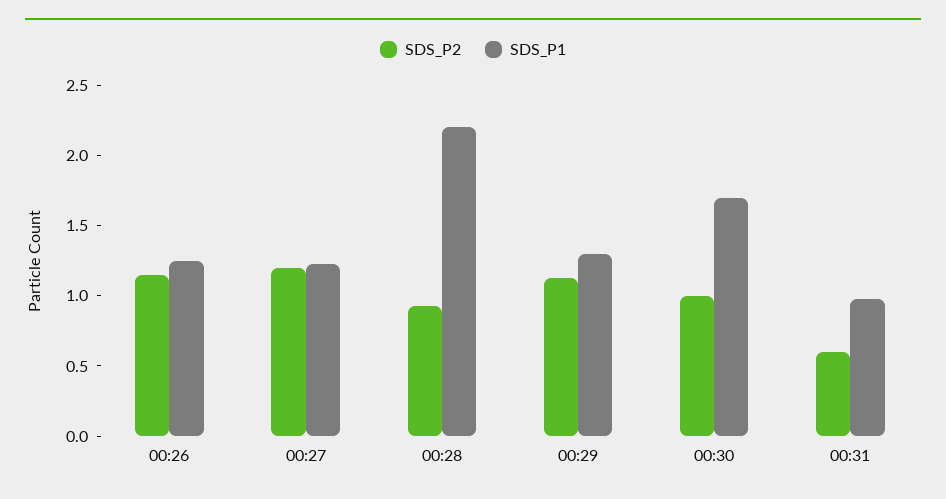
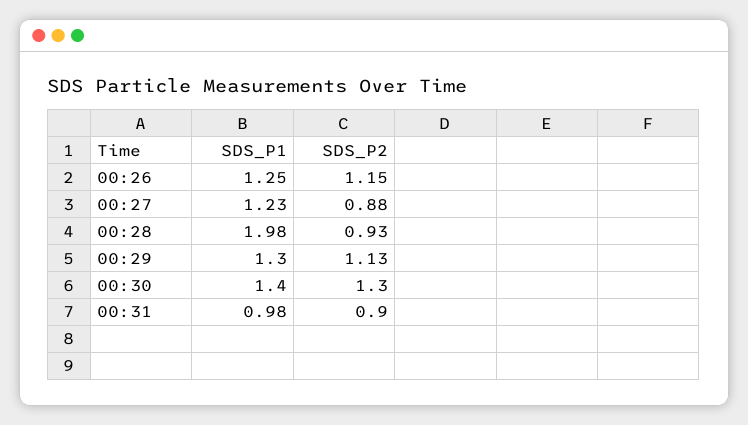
SDS_P2, 00:27: 1.2 -> 0.88
SDS_P1, 00:28: 2.2 -> 1.98
SDS_P2, 00:30: 1 -> 1.3
SDS_P1, 00:30: 1.7 -> 1.4
SDS_P2, 00:31: 0.6 -> 0.9

